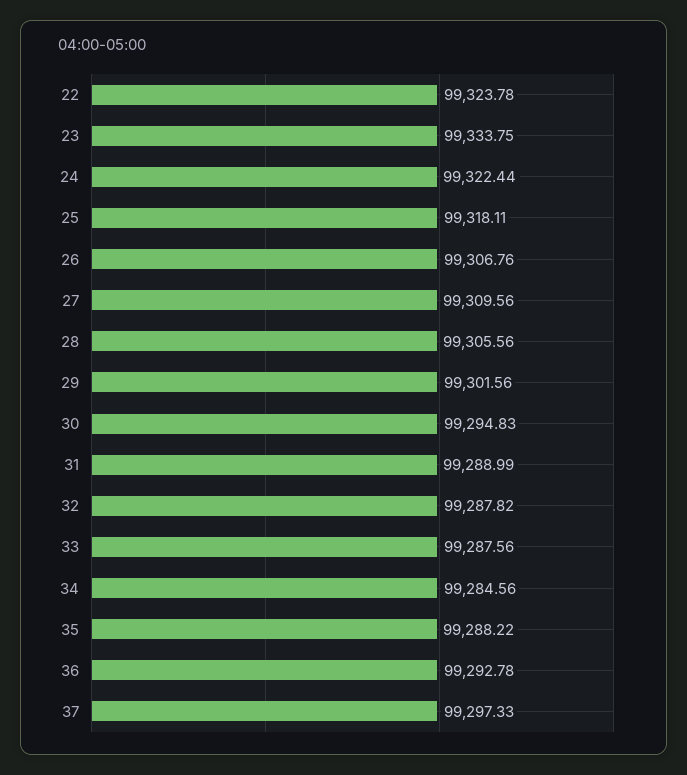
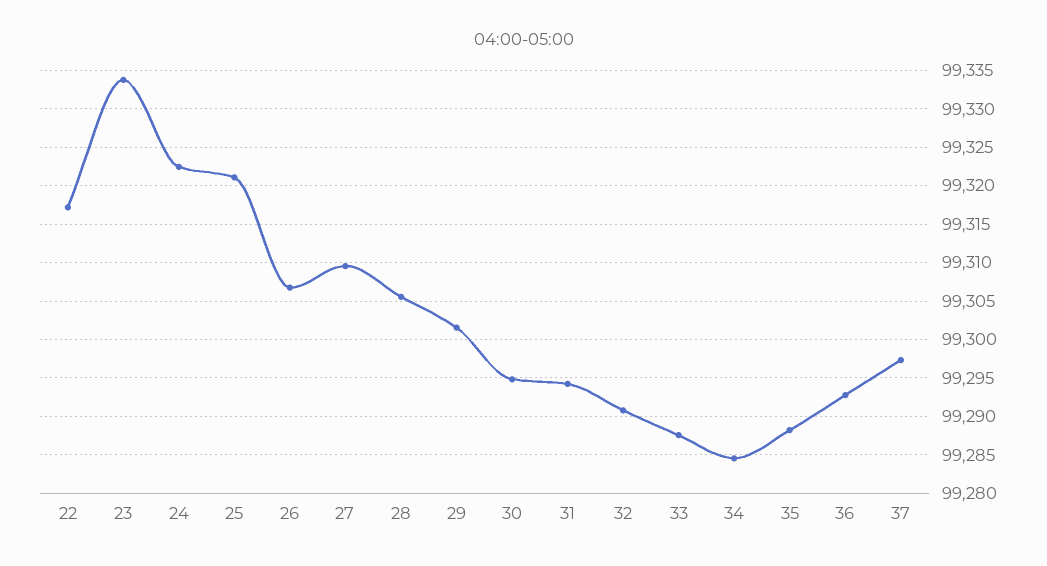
22: 99323.78 -> 99317
25: 99318.11 -> 99321
31: 99288.99 -> 99294
32: 99287.82 -> 99291

